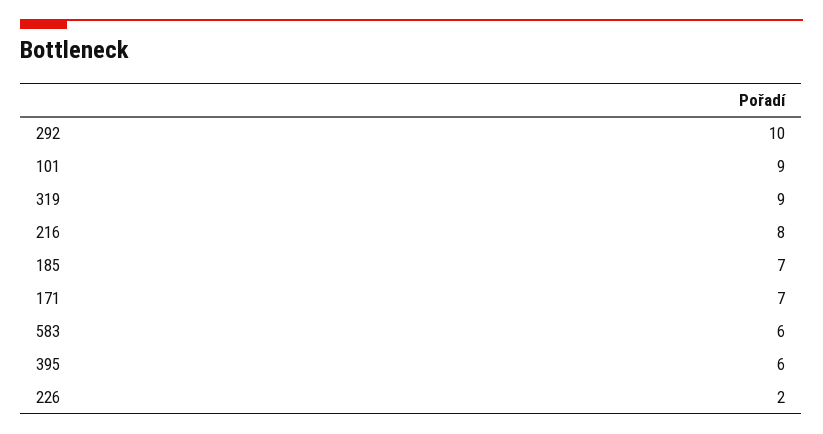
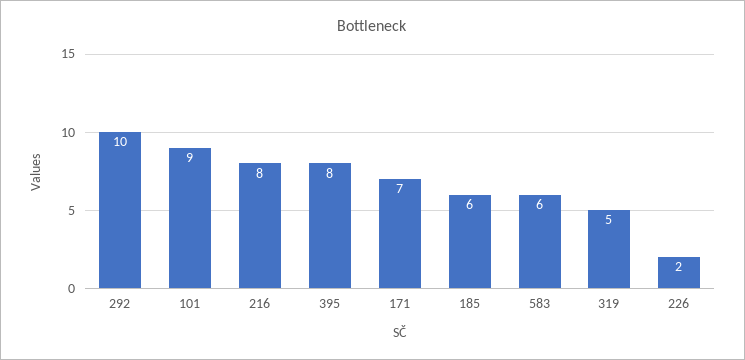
319: 9 -> 5
185: 7 -> 6
395: 6 -> 8

